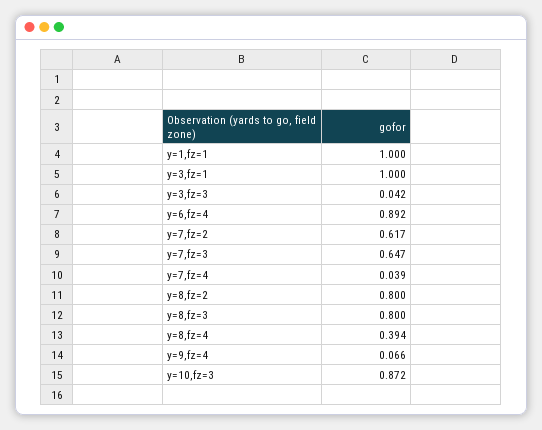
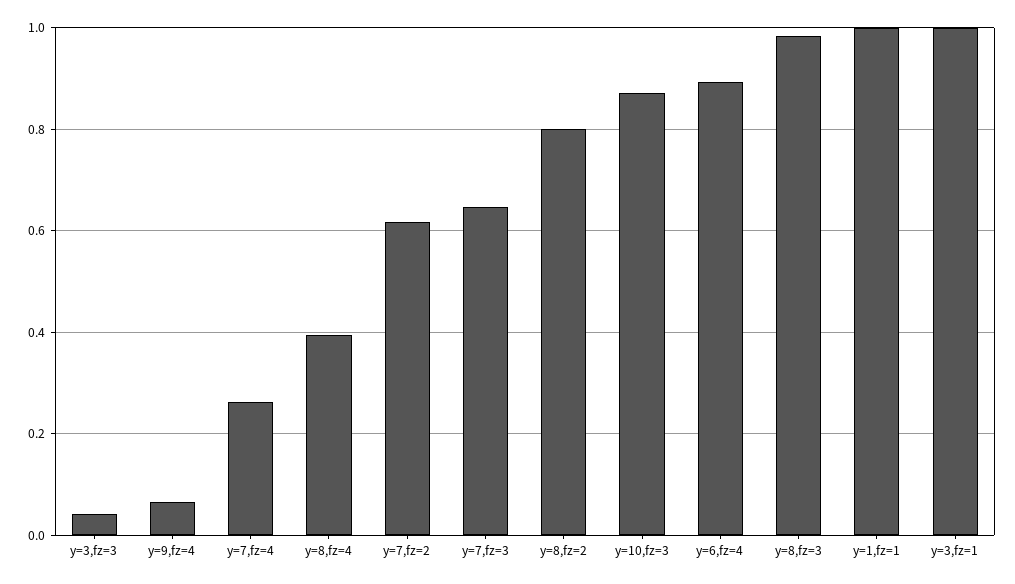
y=7,fz=4: 0.039 -> 0.26
y=8,fz=3: 0.8 -> 0.98

